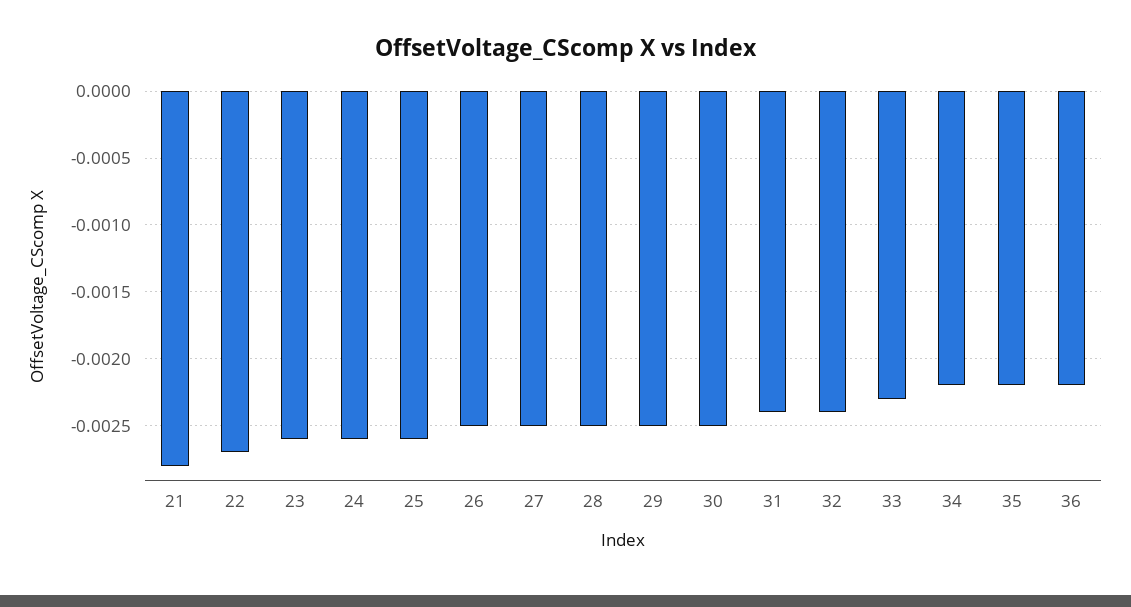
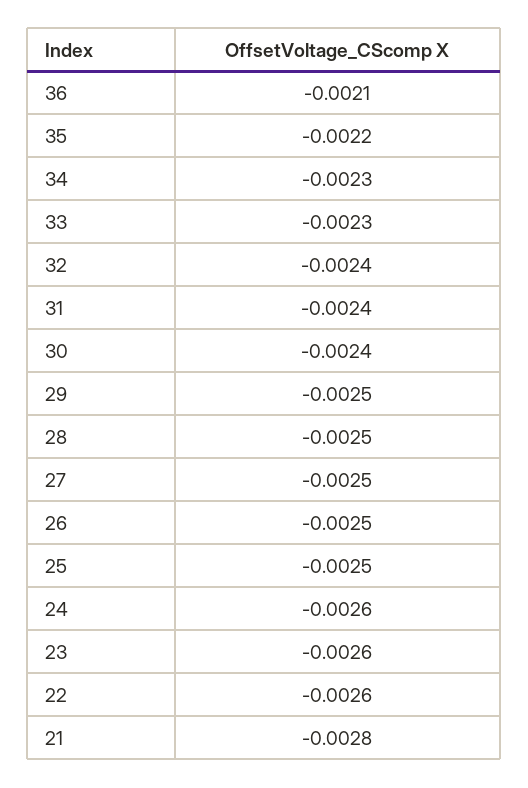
22: -0.0027 -> -0.0026
25: -0.0026 -> -0.0025
30: -0.0025 -> -0.0024
34: -0.0022 -> -0.0023
36: -0.0022 -> -0.0021

